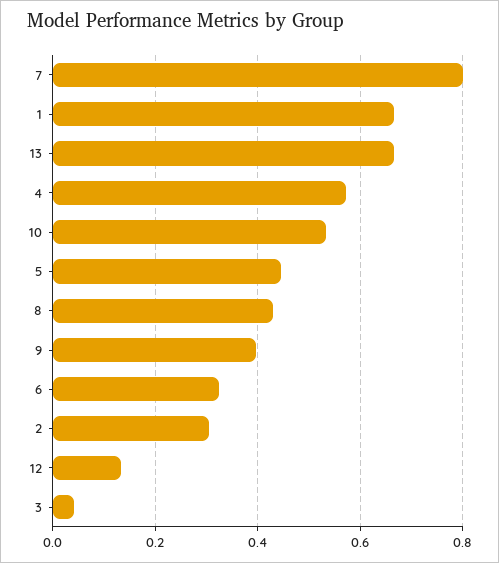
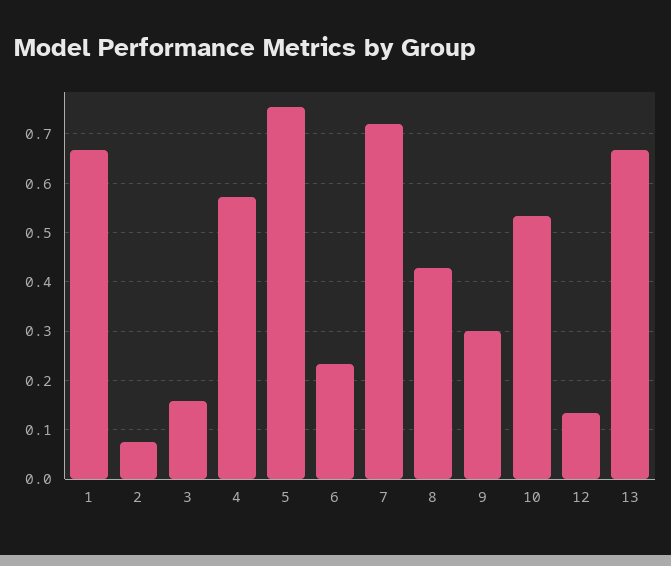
7: 0.8 -> 0.72
5: 0.44 -> 0.76
9: 0.4 -> 0.3
6: 0.32 -> 0.24
2: 0.3 -> 0.08
3: 0.04 -> 0.16

